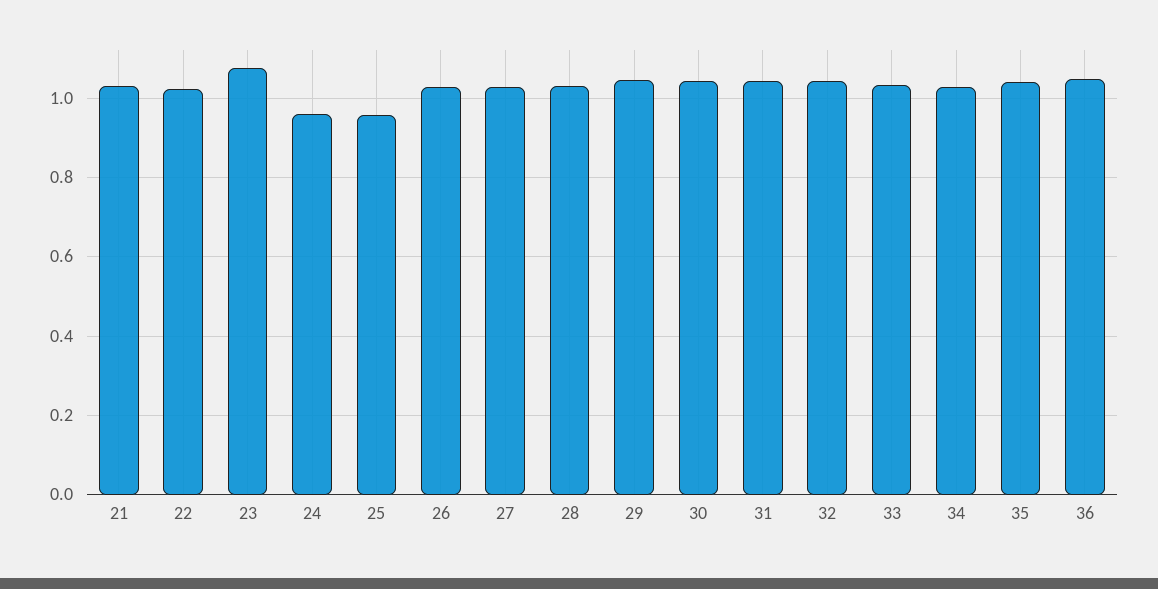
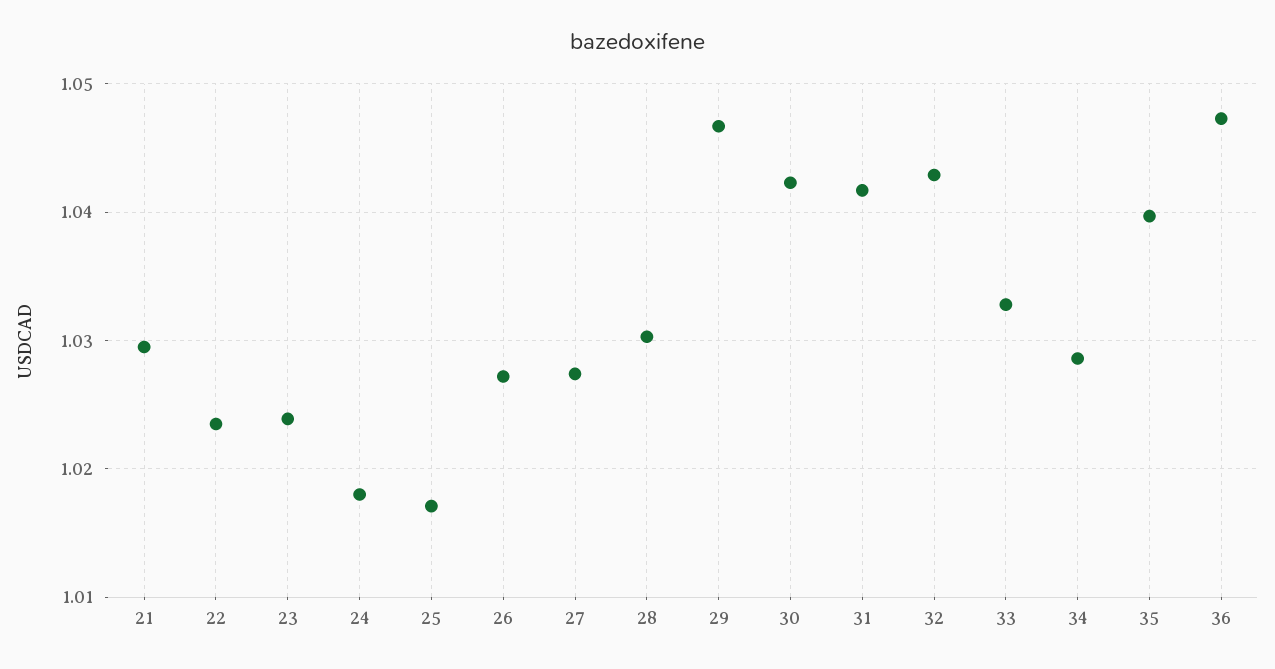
23: 1.08 -> 1.024
24: 0.96 -> 1.018
25: 0.96 -> 1.017

